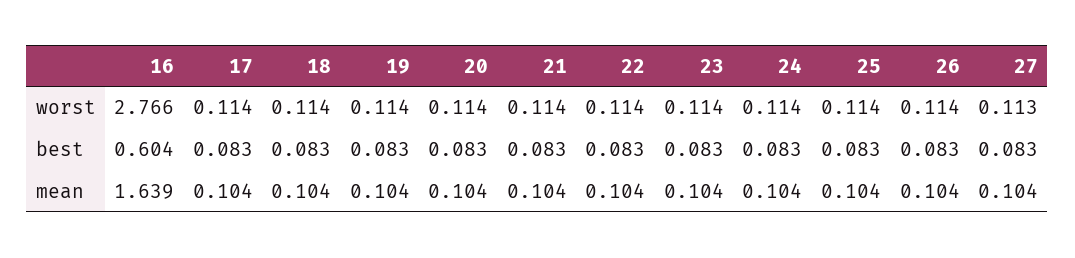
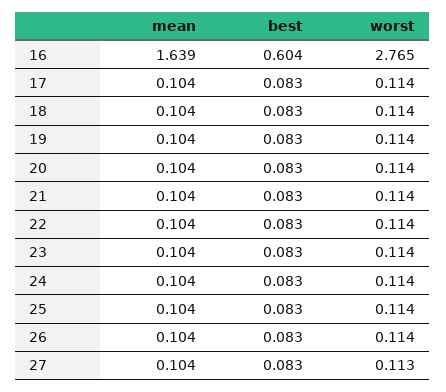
16, worst: 2.766 -> 2.765

